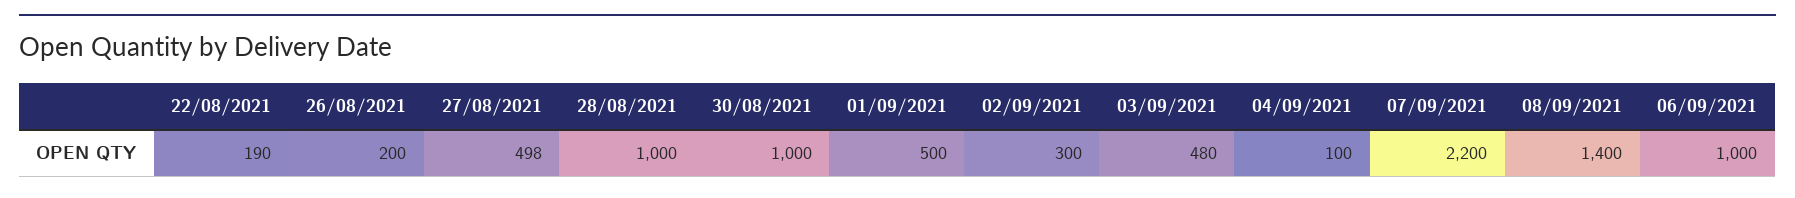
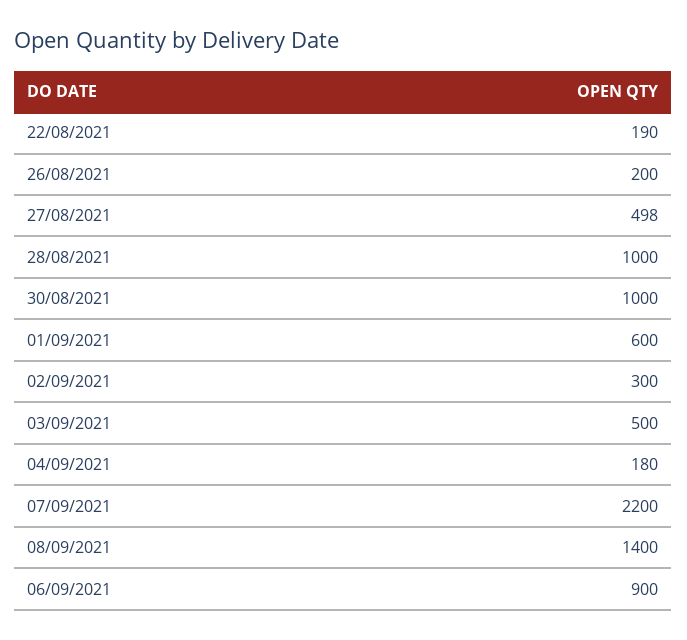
01/09/2021: 500 -> 600
03/09/2021: 480 -> 500
04/09/2021: 100 -> 180
06/09/2021: 1000 -> 900

